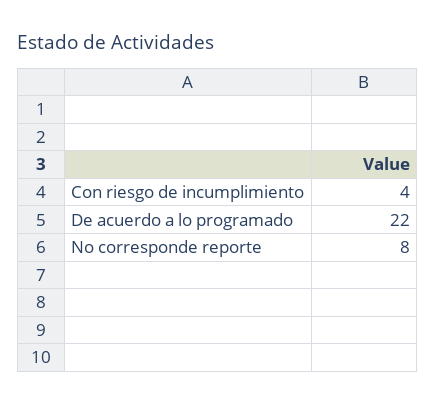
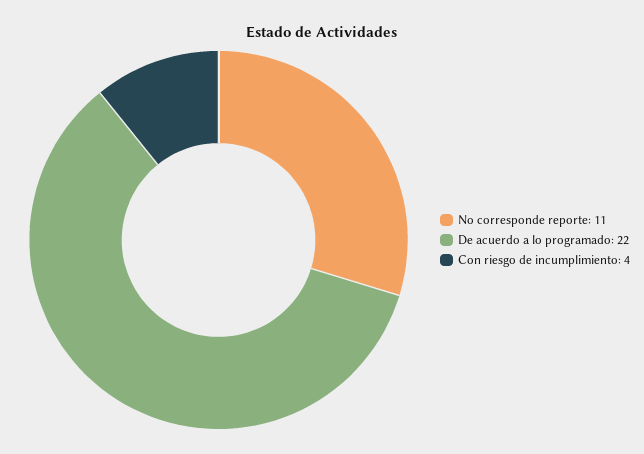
No corresponde reporte: 8 -> 11

